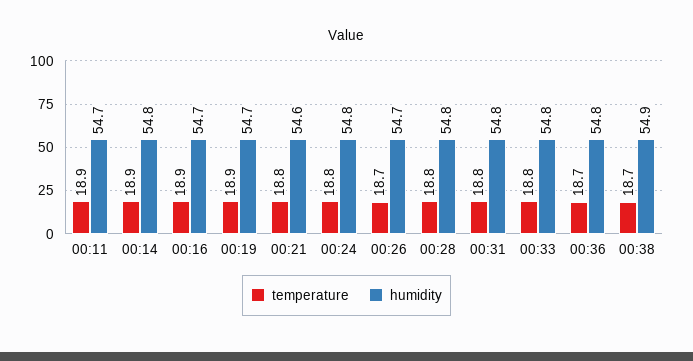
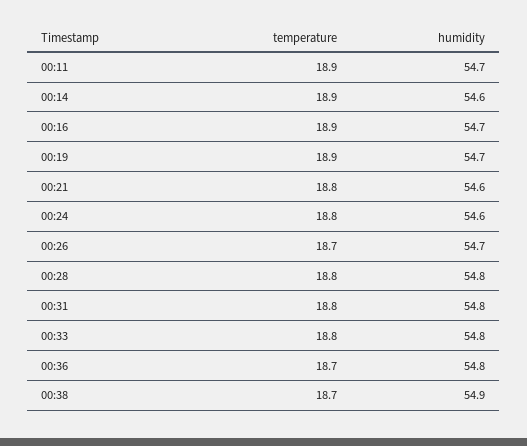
humidity, 00:14: 54.8 -> 54.6
humidity, 00:24: 54.8 -> 54.6

